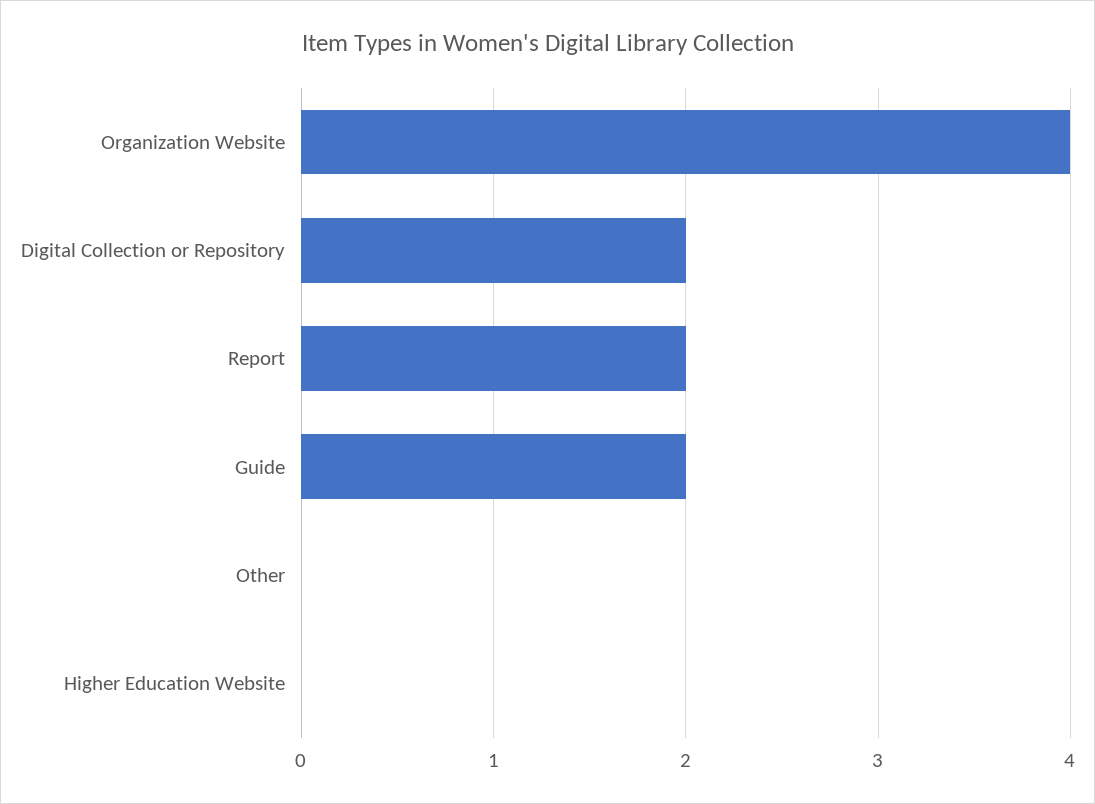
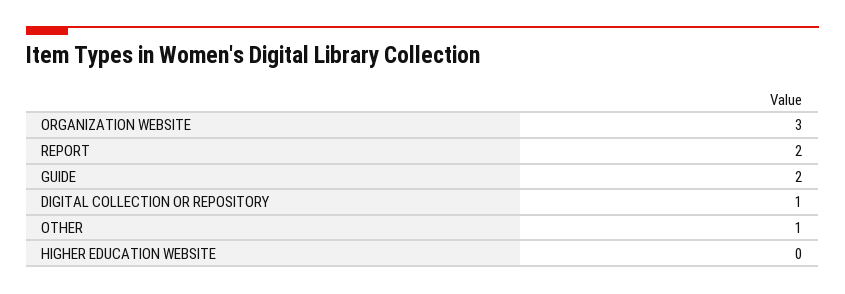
Organization Website: 4 -> 3
Digital Collection or Repository: 2 -> 1
Other: 0 -> 1

